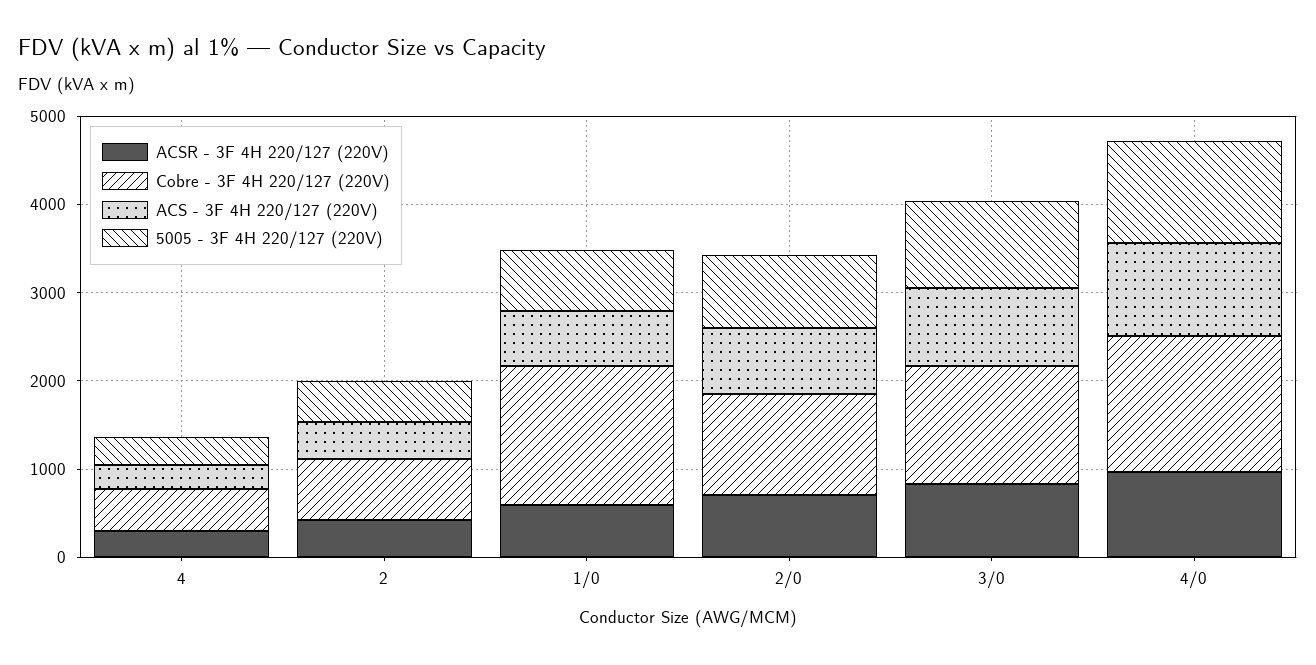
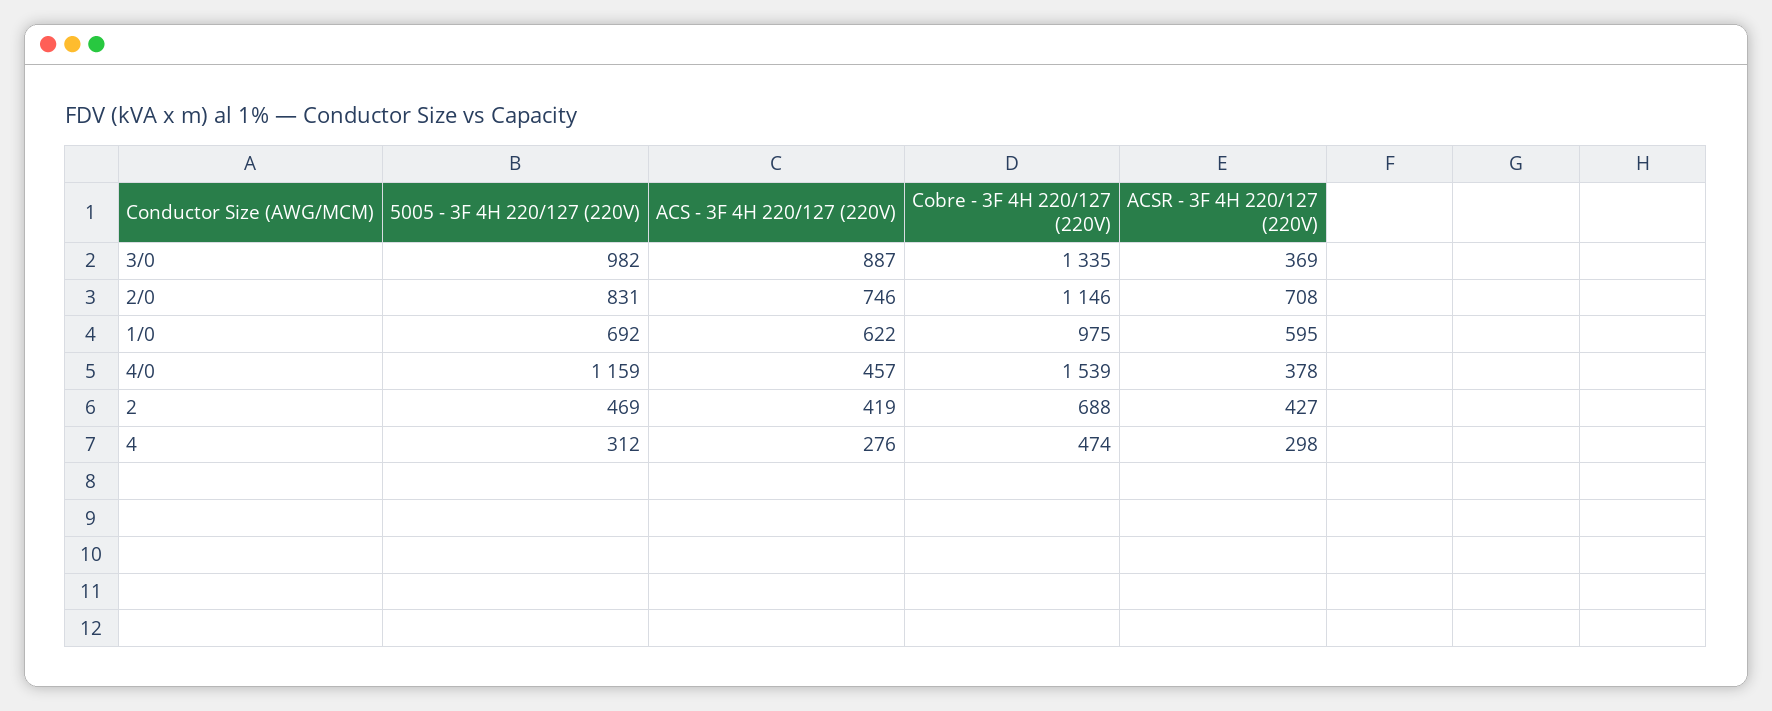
Cobre - 3F 4H 220/127 (220V), 1/0: 1600 -> 975
ACSR - 3F 4H 220/127 (220V), 3/0: 800 -> 369
ACSR - 3F 4H 220/127 (220V), 4/0: 1000 -> 378
ACS - 3F 4H 220/127 (220V), 4/0: 1000 -> 457

